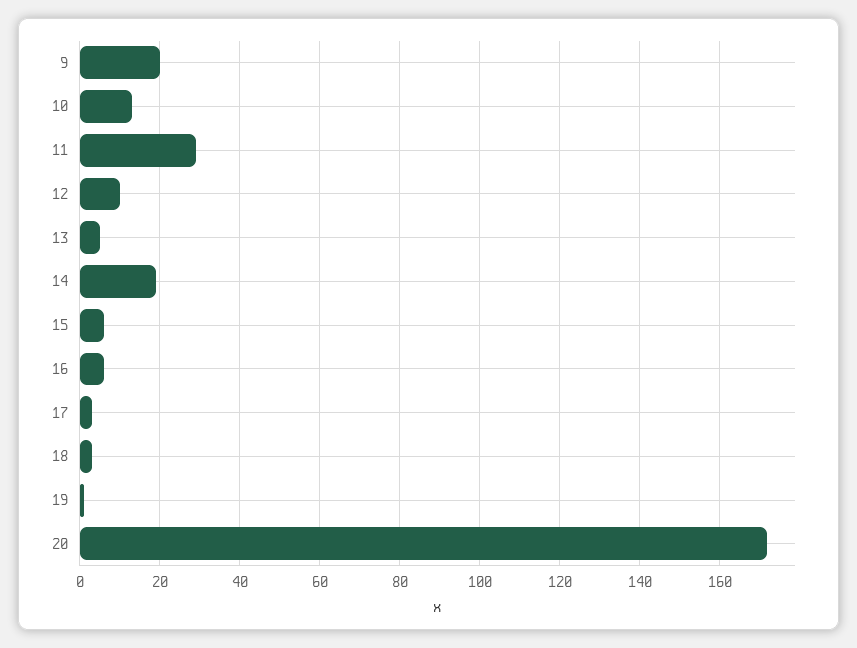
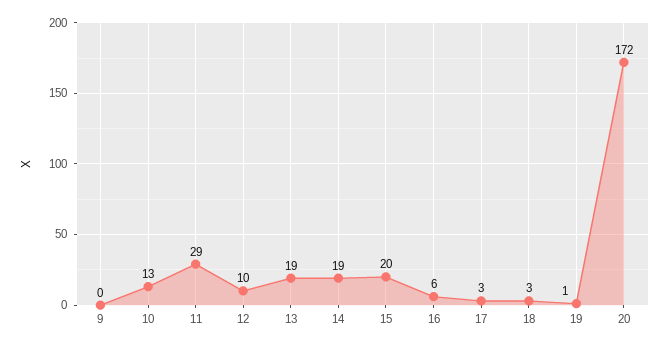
9: 20 -> 0
13: 5 -> 19
15: 5 -> 20

